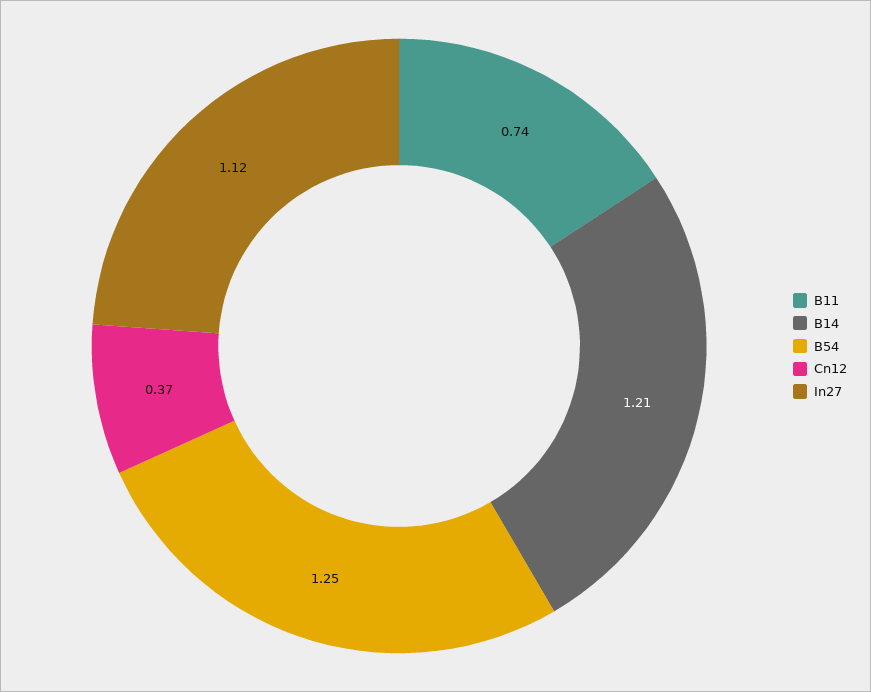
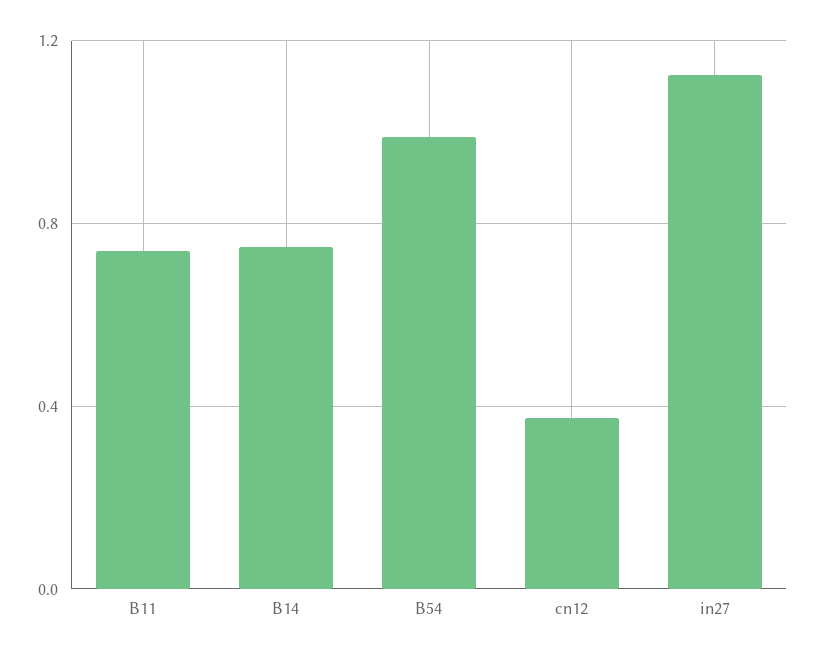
B14: 1.21 -> 0.75
B54: 1.25 -> 1

